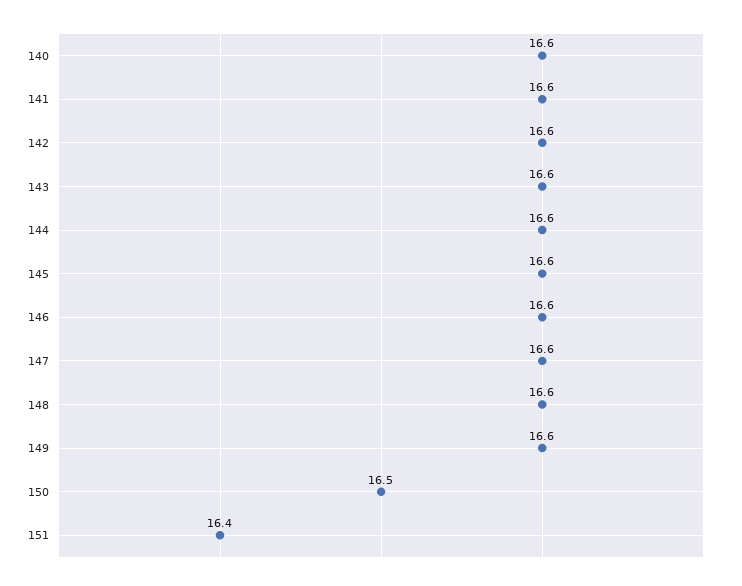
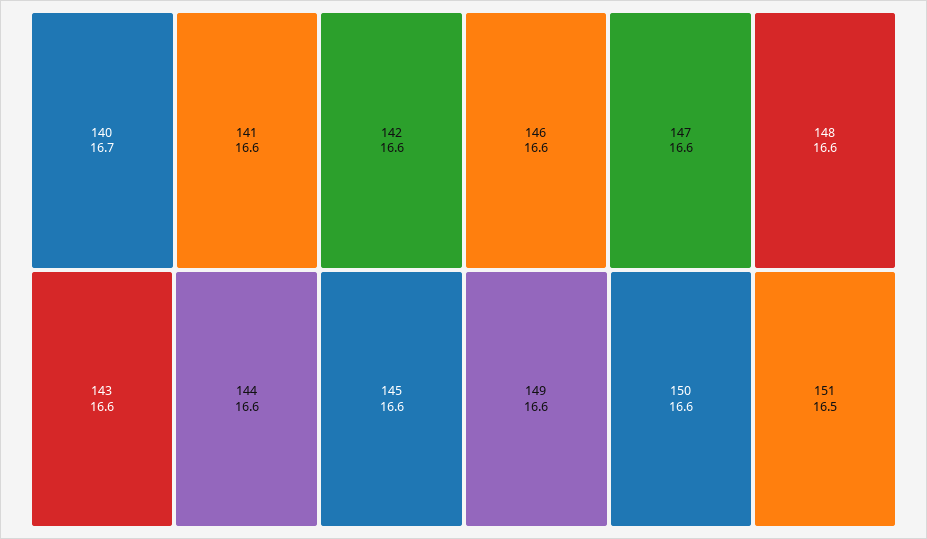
140: 16.6 -> 16.7
150: 16.5 -> 16.6
151: 16.4 -> 16.5

